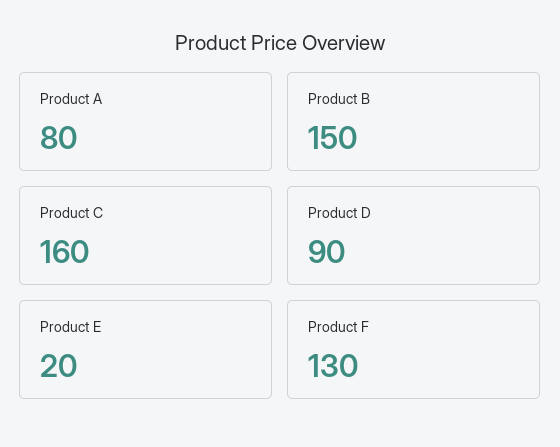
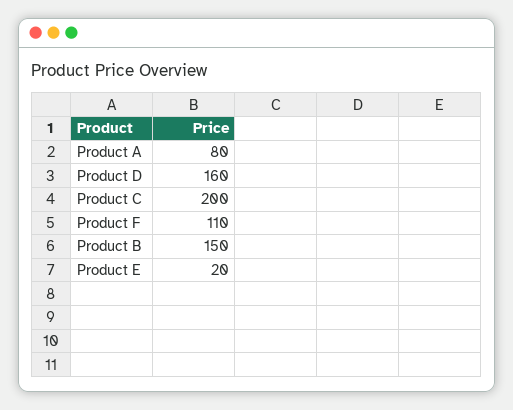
Product C: 160 -> 200
Product D: 90 -> 160
Product F: 130 -> 110

